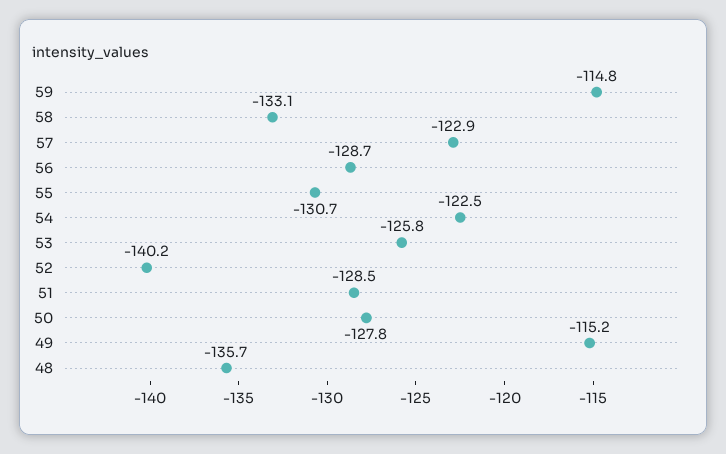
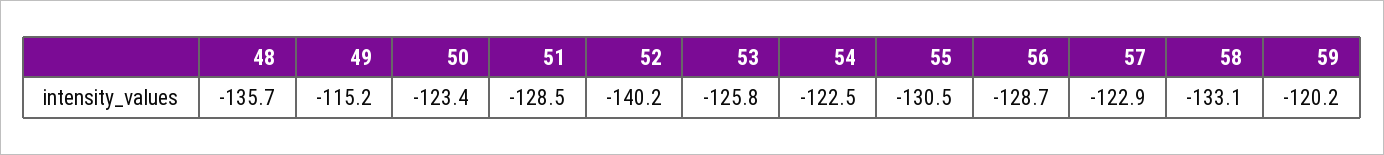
59: -114.8 -> -120.2
55: -130.7 -> -130.5
50: -127.8 -> -123.4

